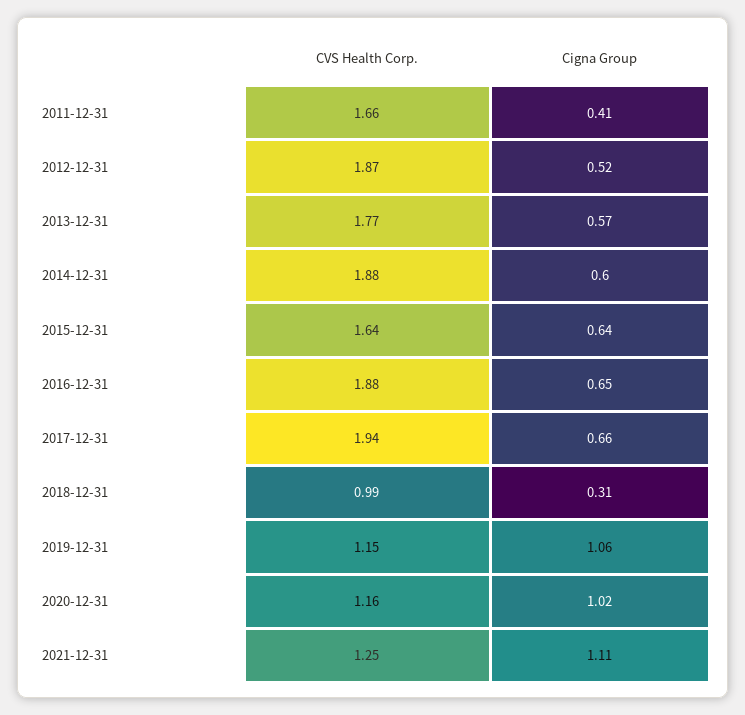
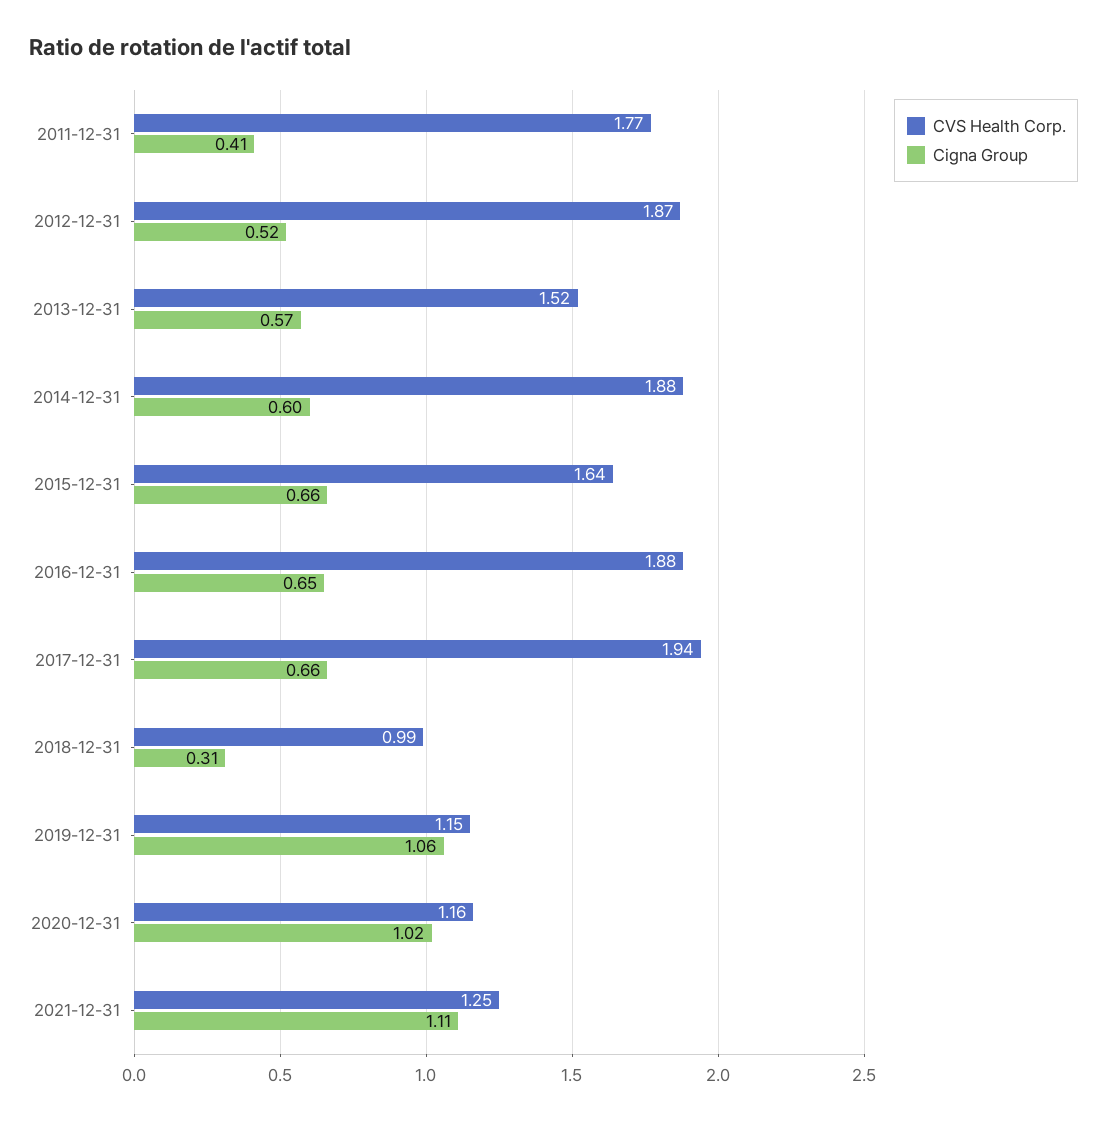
CVS Health Corp., 2011-12-31: 1.66 -> 1.77
CVS Health Corp., 2013-12-31: 1.77 -> 1.52
Cigna Group, 2015-12-31: 0.64 -> 0.66

